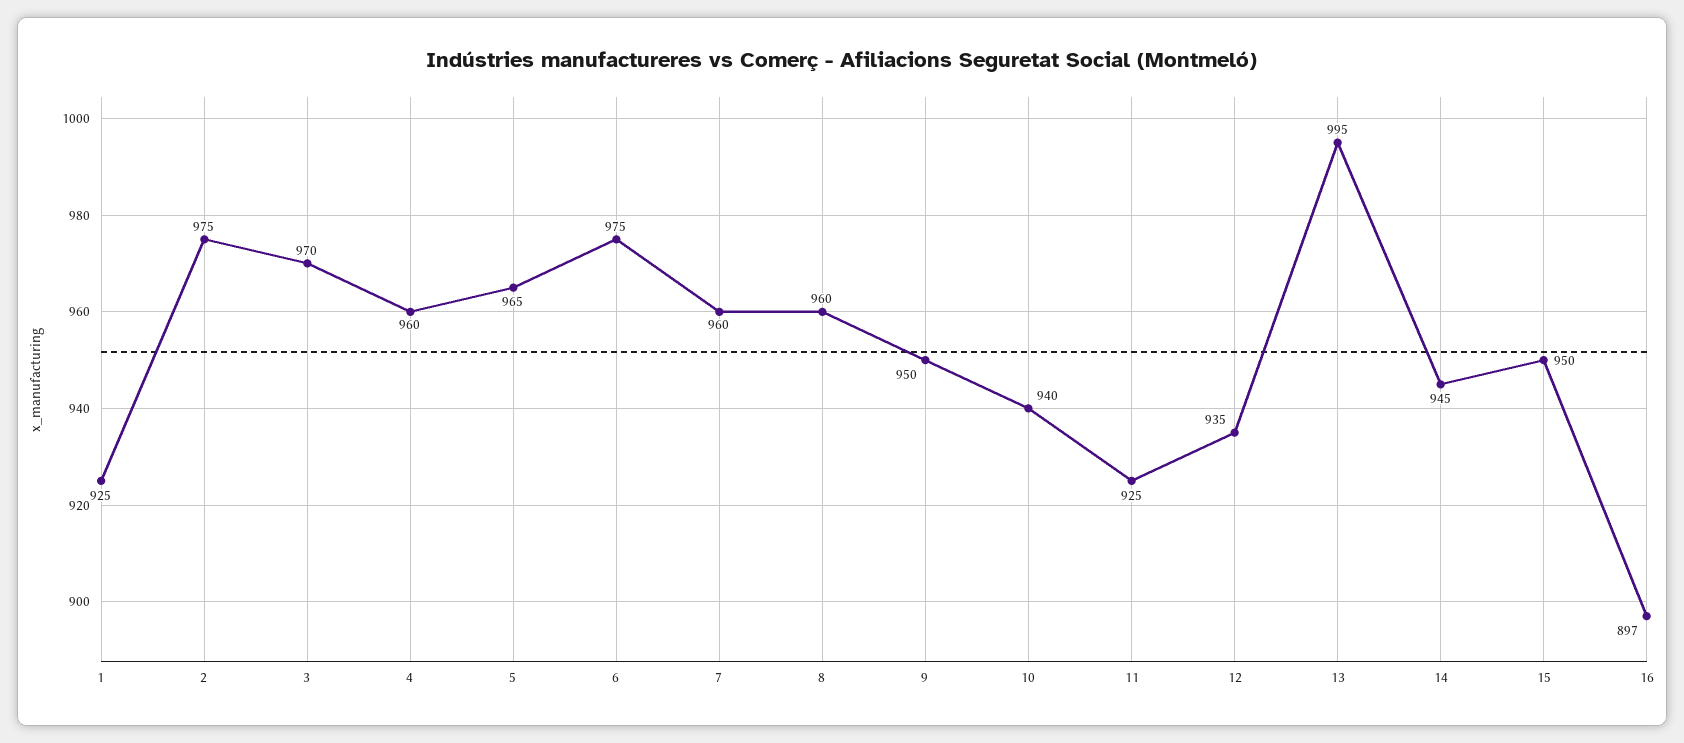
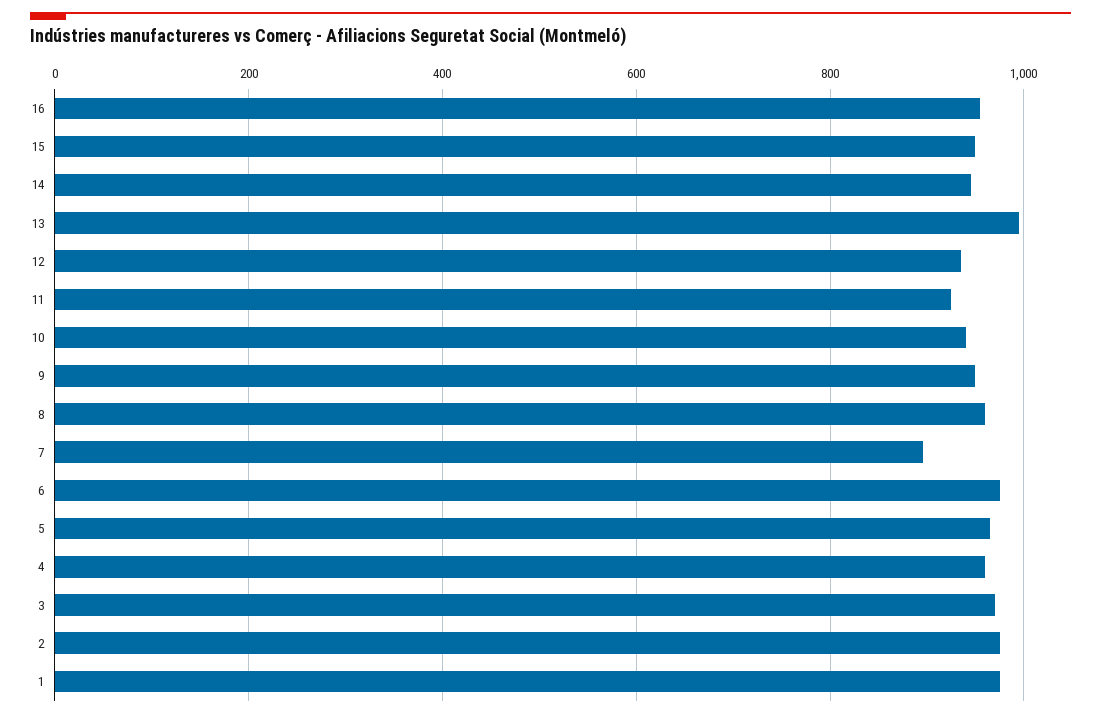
1: 925 -> 980
7: 960 -> 900
16: 897 -> 960

